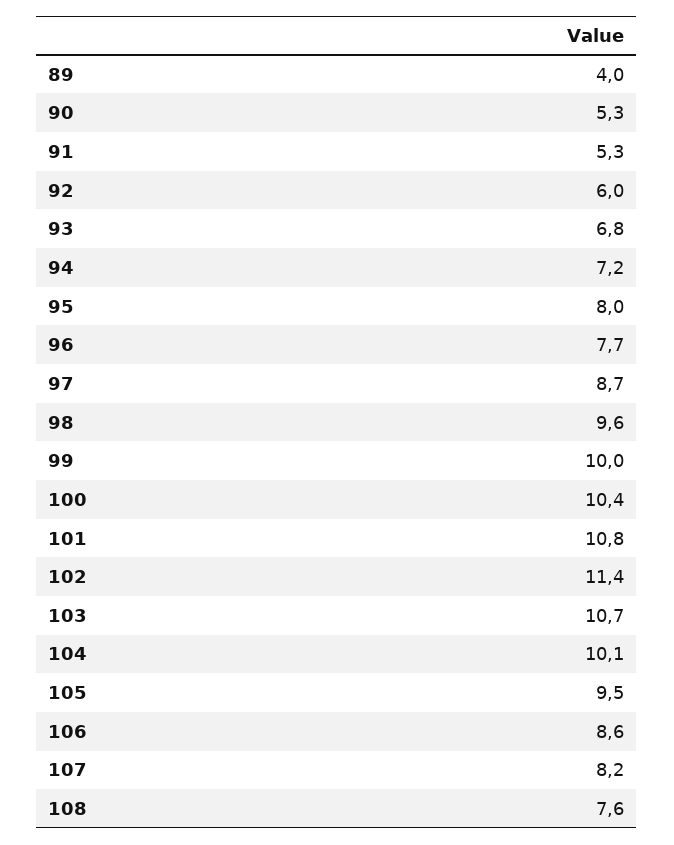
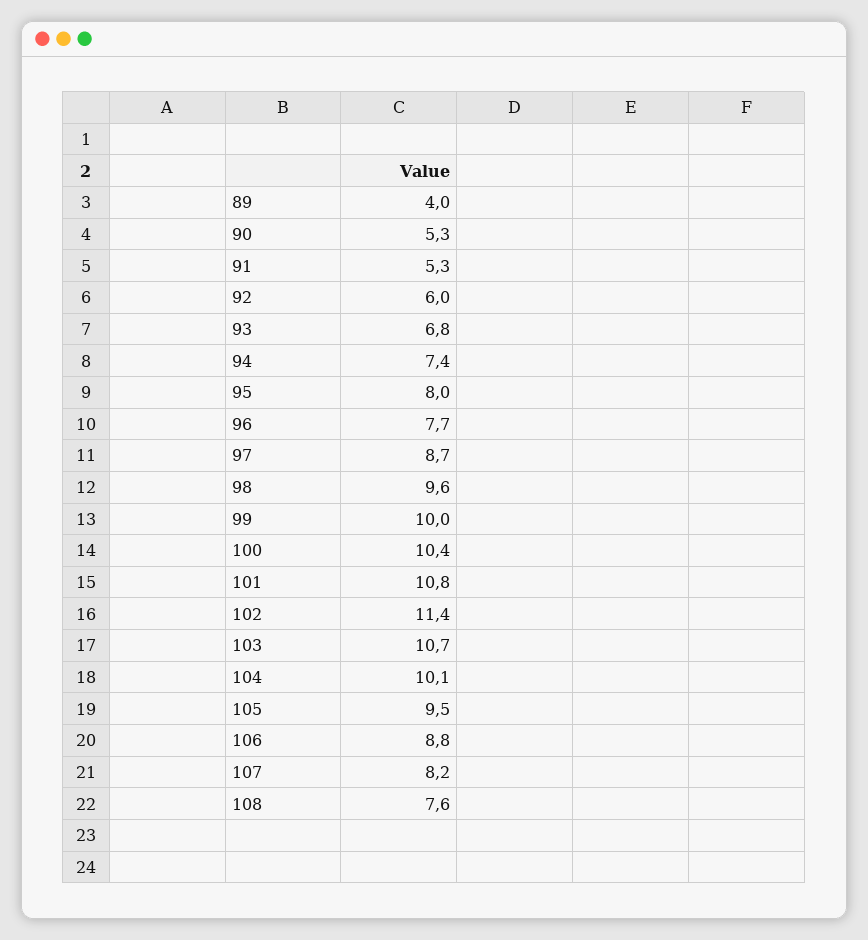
94: 7.2 -> 7.4
106: 8.6 -> 8.8

